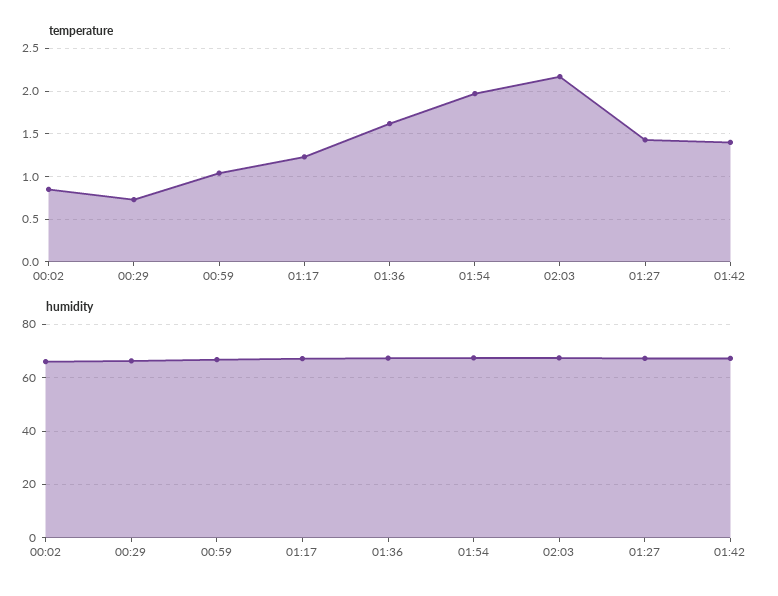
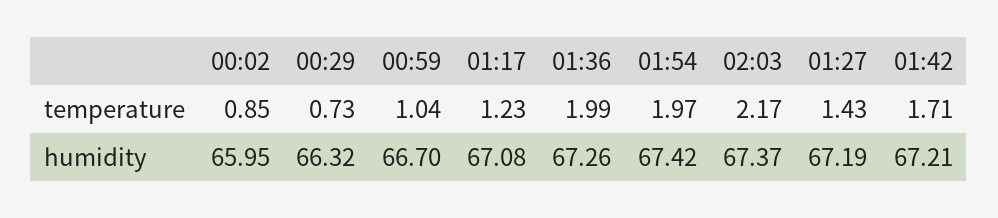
temperature, 01:36: 1.6 -> 1.99
temperature, 01:42: 1.4 -> 1.71

